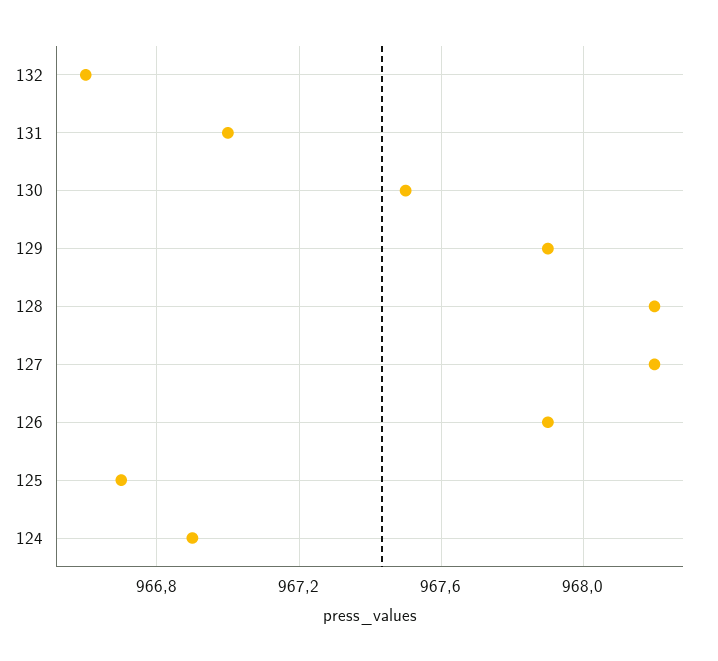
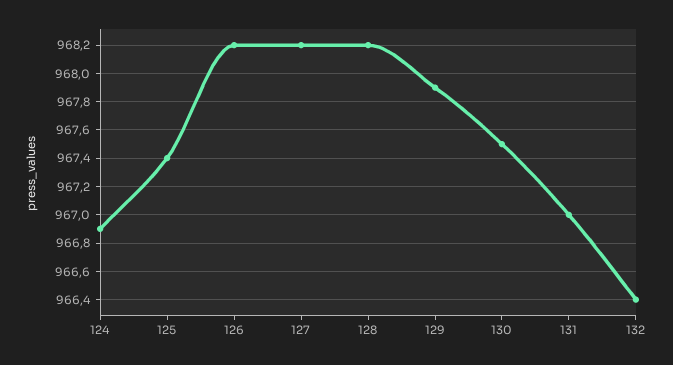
132: 966.6 -> 966.4
126: 967.9 -> 968.2
125: 966.7 -> 967.4

